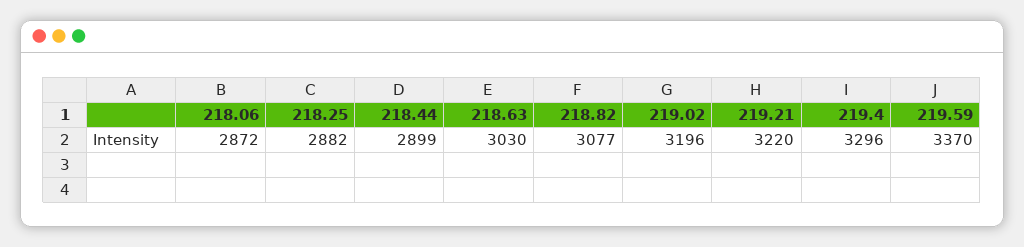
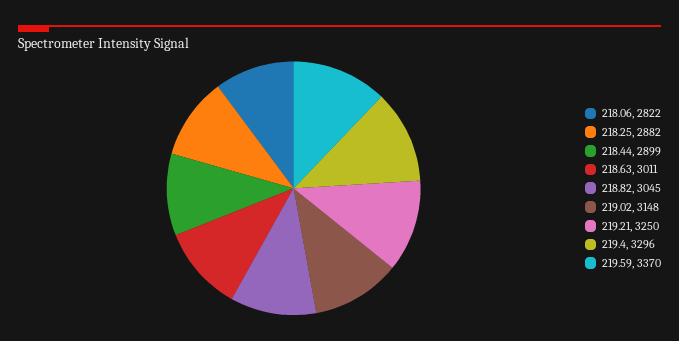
218.06: 2872 -> 2822
218.63: 3030 -> 3011
218.82: 3077 -> 3045
219.02: 3196 -> 3148
219.21: 3220 -> 3250

